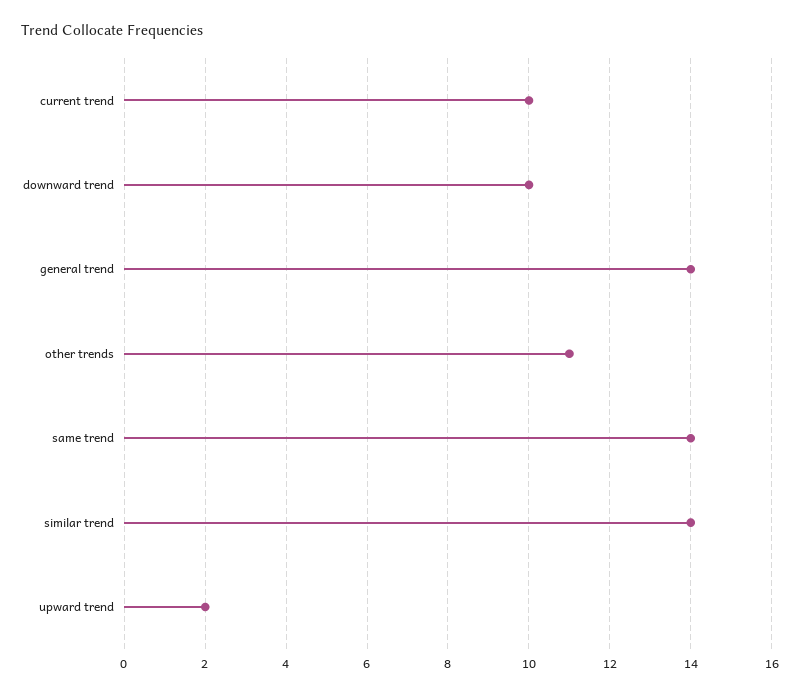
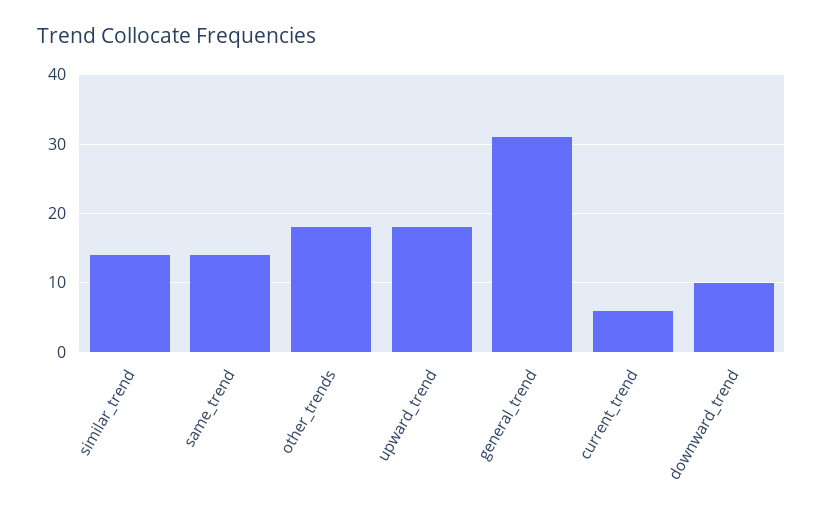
current trend: 10 -> 6
general trend: 14 -> 31
other trends: 11 -> 18
upward trend: 2 -> 18

